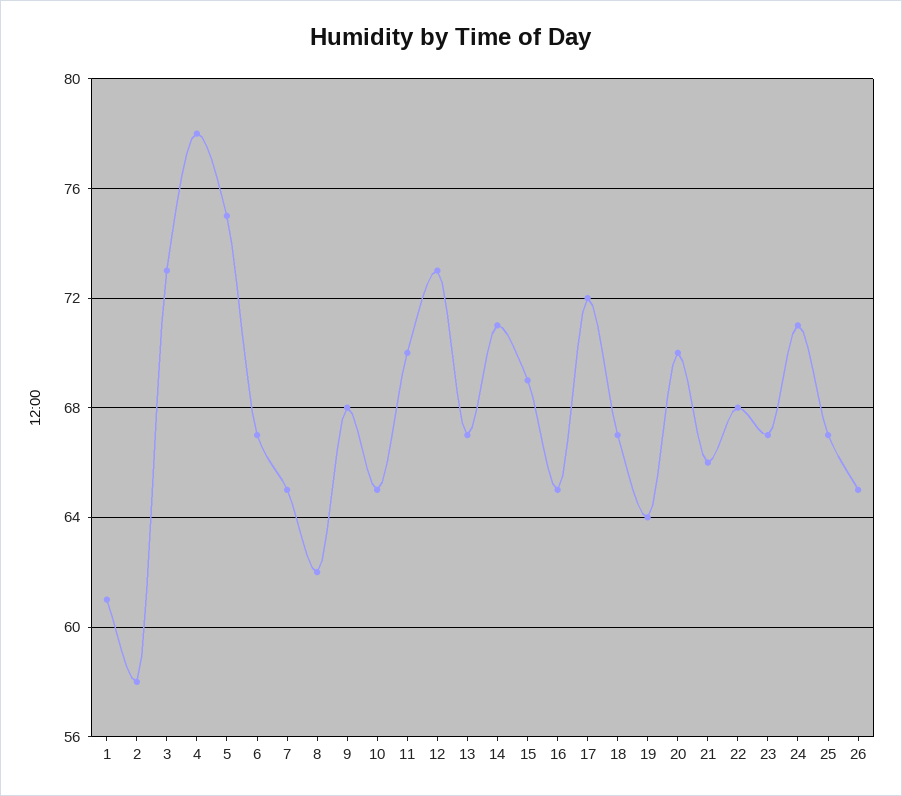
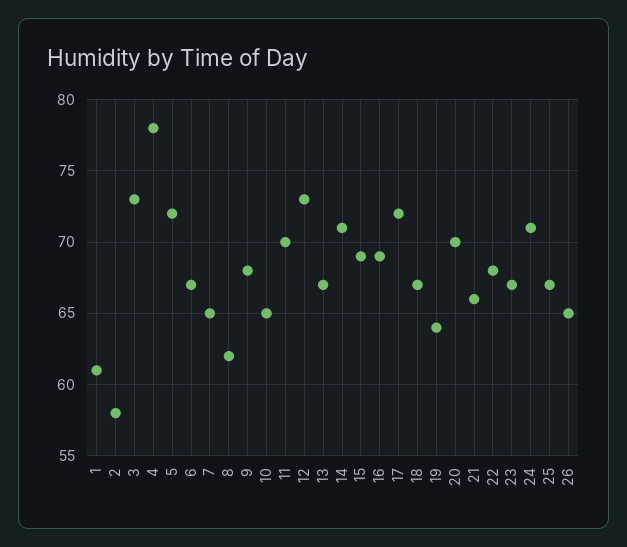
5: 75 -> 72
16: 65 -> 69

